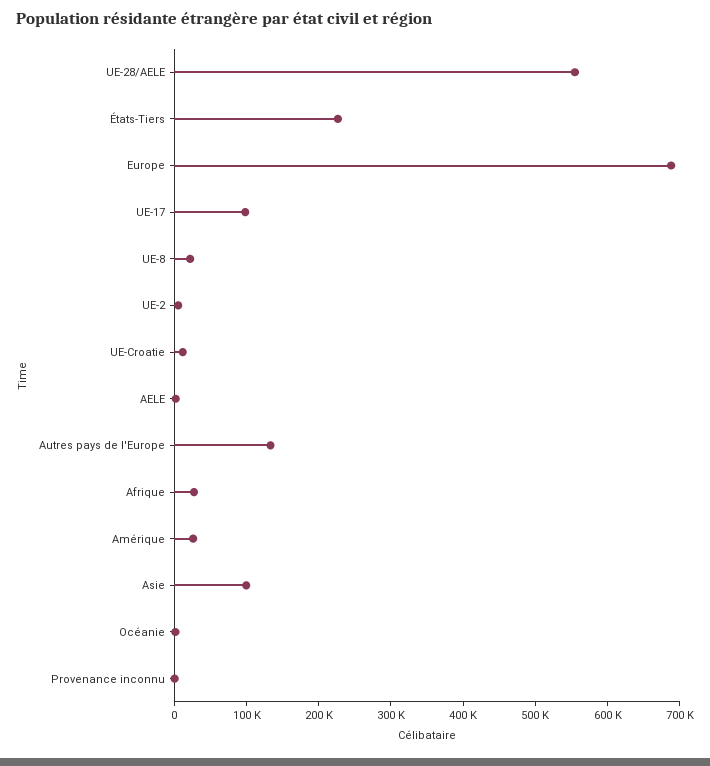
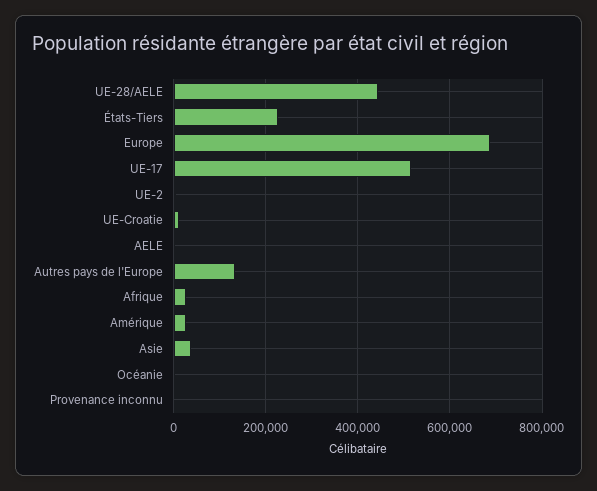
UE-28/AELE: 560000 -> 440000
UE-17: 100000 -> 520000
UE-8: 20000 -> none
Asie: 100000 -> 40000

